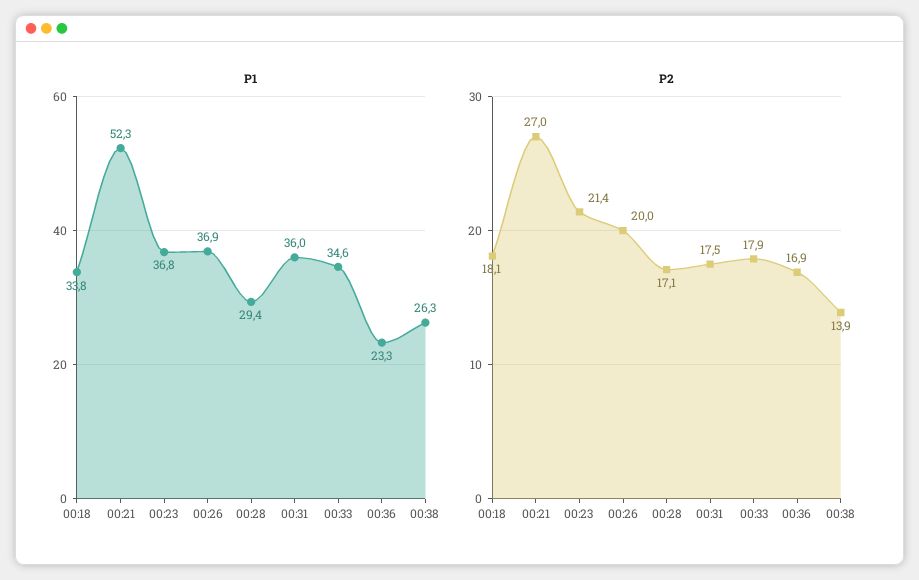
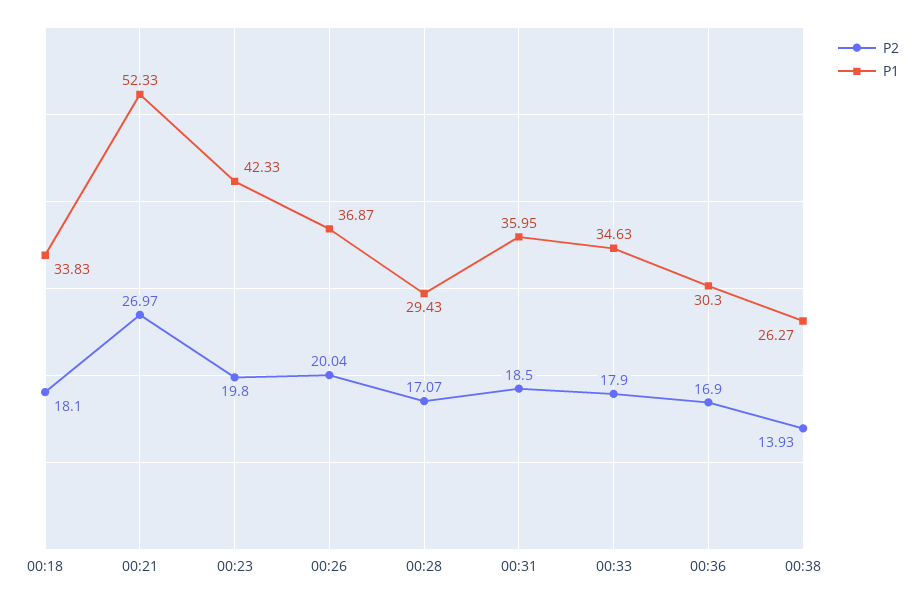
P1, 00:23: 36.8 -> 42.33
P1, 00:36: 23.3 -> 30.3
P2, 00:23: 21.4 -> 19.8
P2, 00:31: 17.5 -> 18.5

